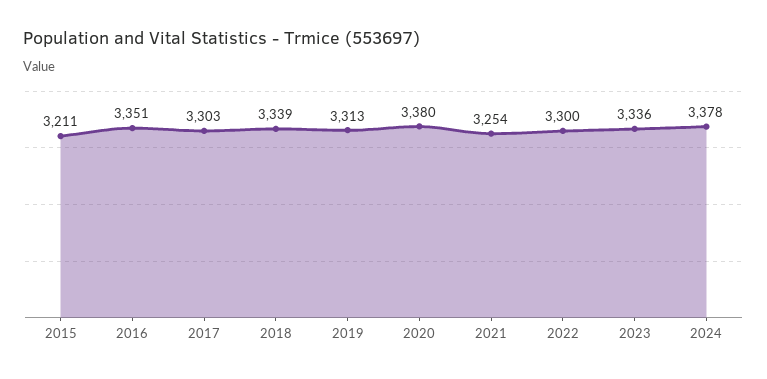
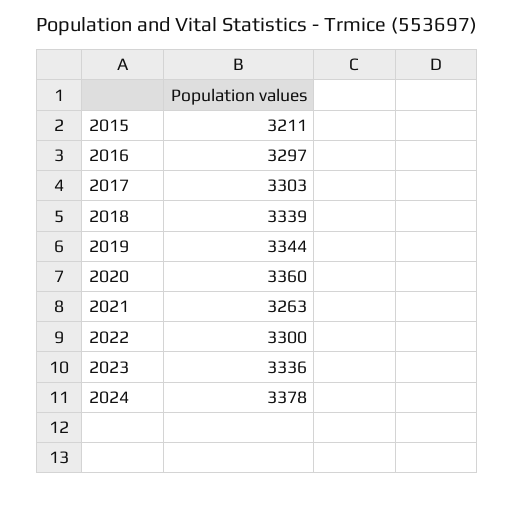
2016: 3351 -> 3297
2019: 3313 -> 3344
2020: 3380 -> 3360
2021: 3254 -> 3263

